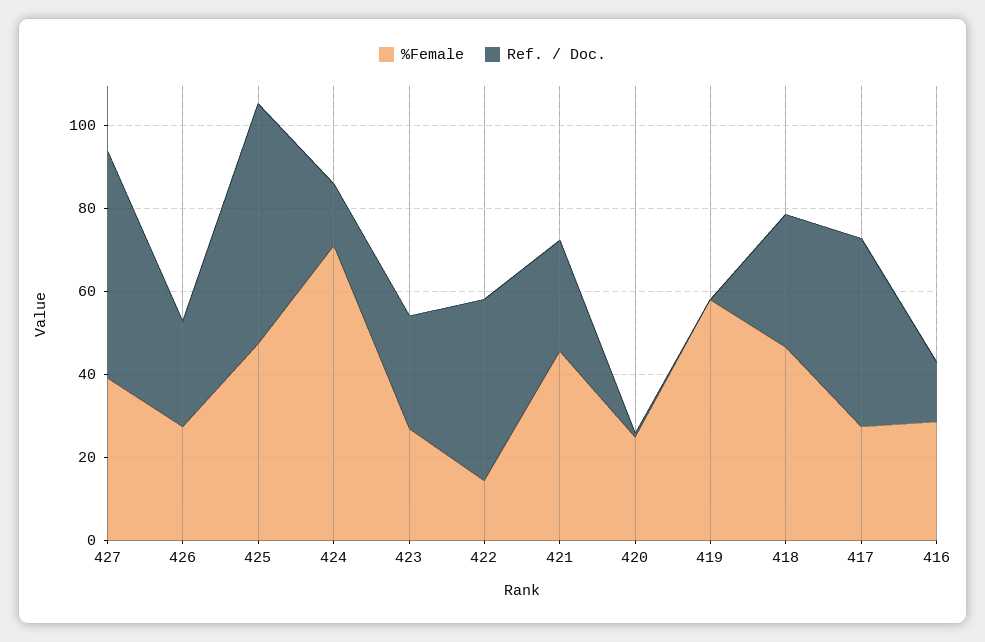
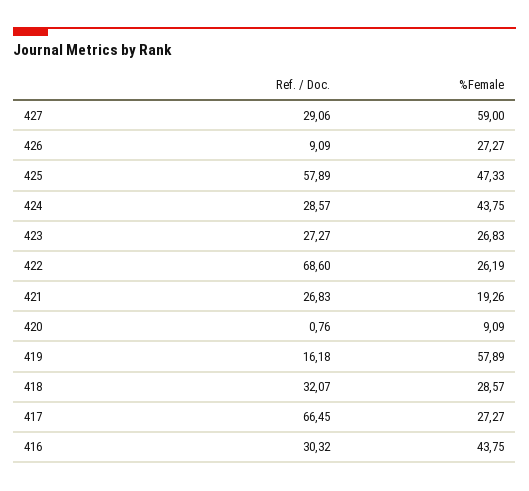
%Female, 427: 40 -> 59
Ref. / Doc., 427: 55 -> 29.06
Ref. / Doc., 426: 25 -> 9.09
%Female, 424: 70 -> 43.75
Ref. / Doc., 424: 15 -> 28.57
%Female, 422: 15 -> 26.19
Ref. / Doc., 422: 45 -> 68.6
%Female, 421: 45 -> 19.26
%Female, 420: 25 -> 9.09
Ref. / Doc., 419: 0 -> 16.18
%Female, 418: 45 -> 28.57
Ref. / Doc., 417: 45 -> 66.45
%Female, 416: 30 -> 43.75
Ref. / Doc., 416: 15 -> 30.32

